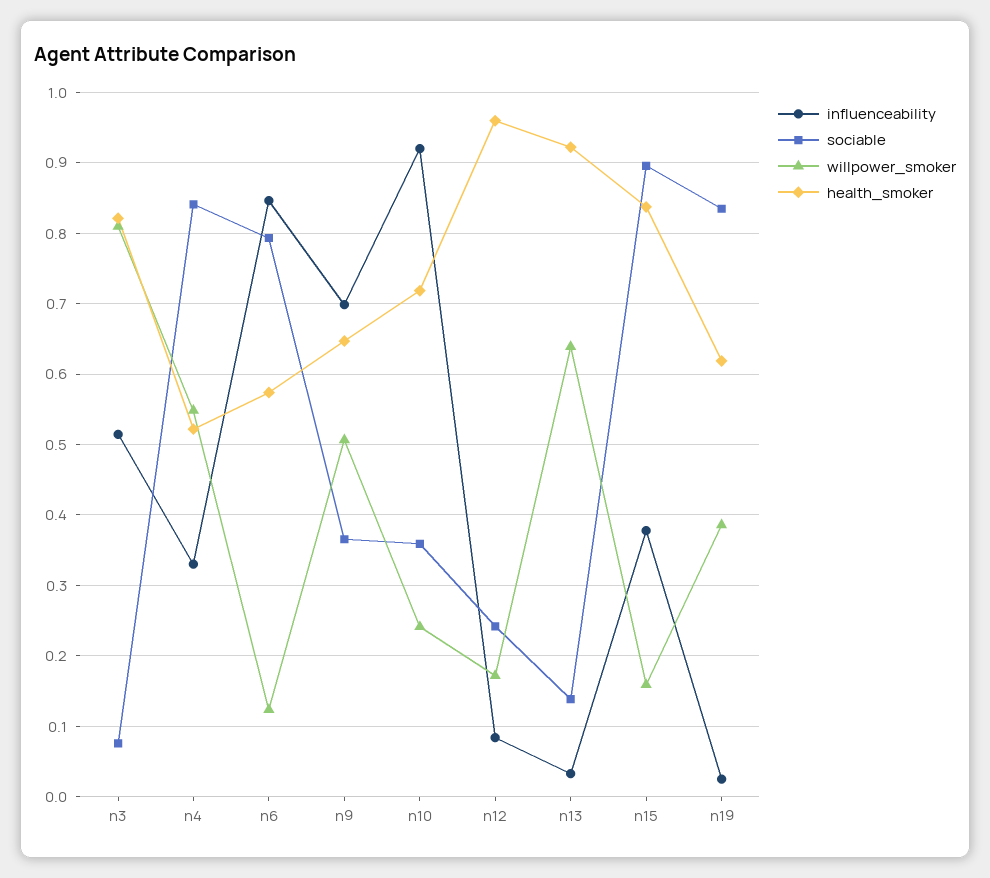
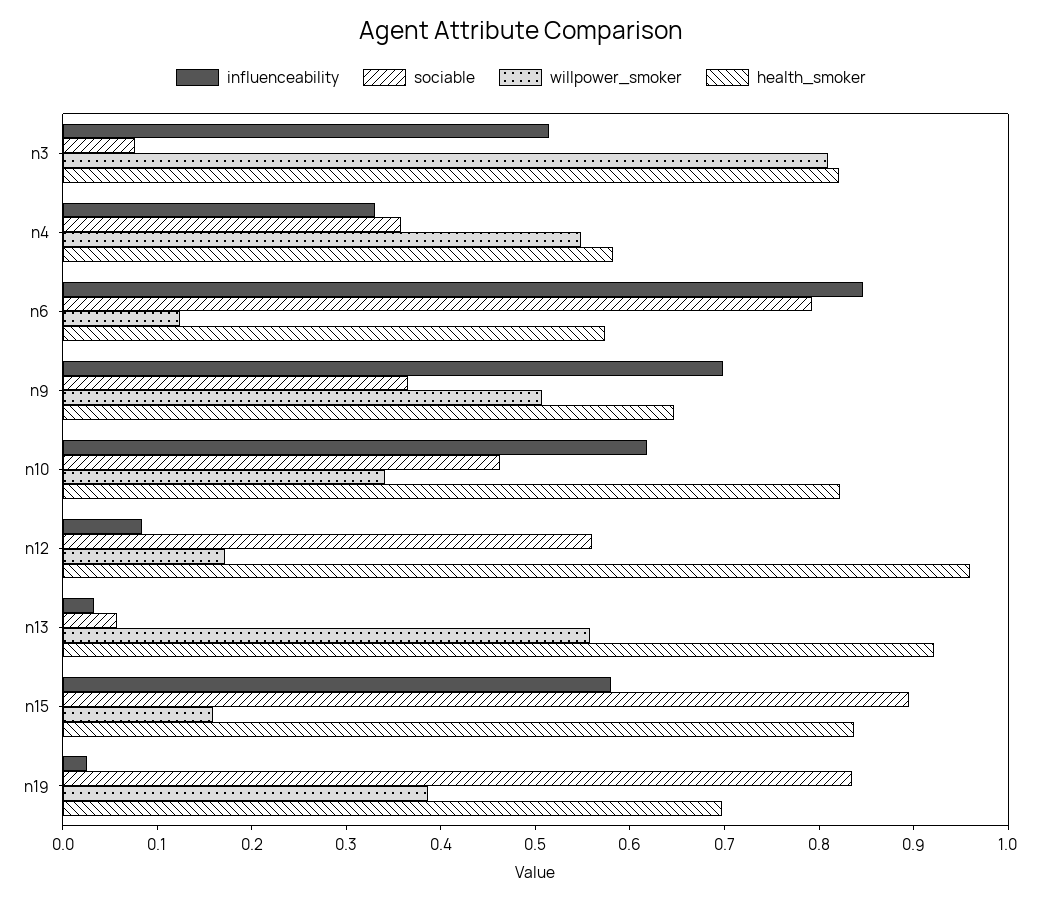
sociable, n4: 0.84 -> 0.36
health_smoker, n4: 0.52 -> 0.58
influenceability, n10: 0.92 -> 0.62
sociable, n10: 0.36 -> 0.46
willpower_smoker, n10: 0.24 -> 0.34
health_smoker, n10: 0.72 -> 0.82
sociable, n12: 0.24 -> 0.56
sociable, n13: 0.14 -> 0.06
willpower_smoker, n13: 0.64 -> 0.56
influenceability, n15: 0.38 -> 0.58
health_smoker, n19: 0.62 -> 0.7

